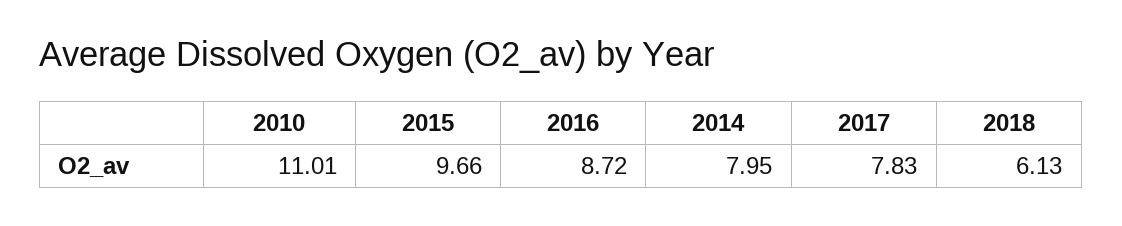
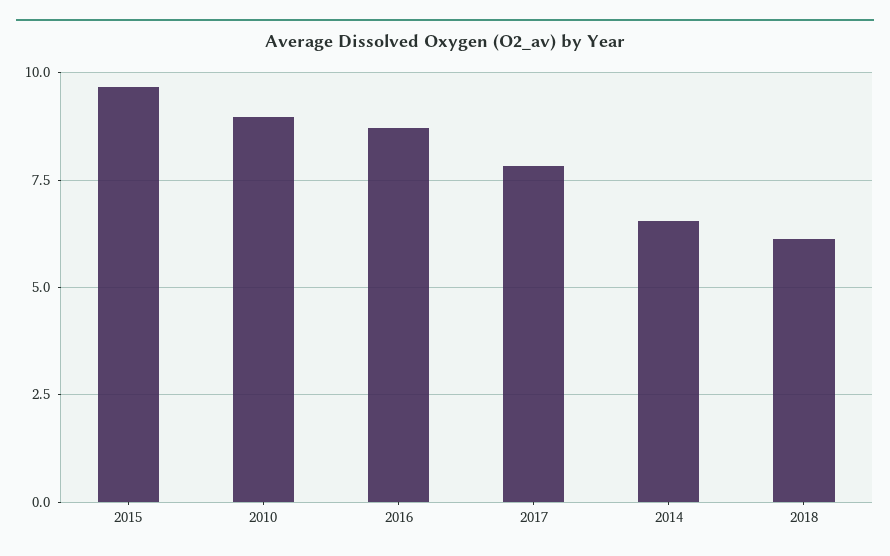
2010: 11.01 -> 9
2014: 7.95 -> 6.5

